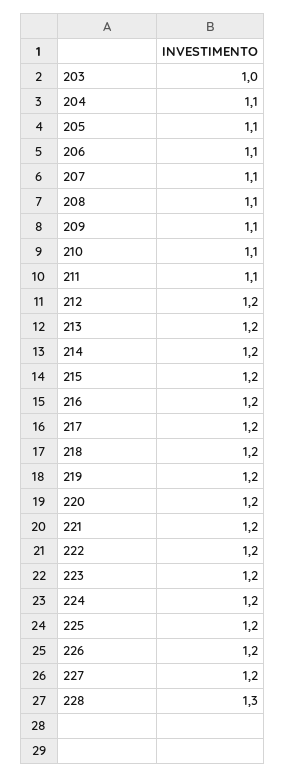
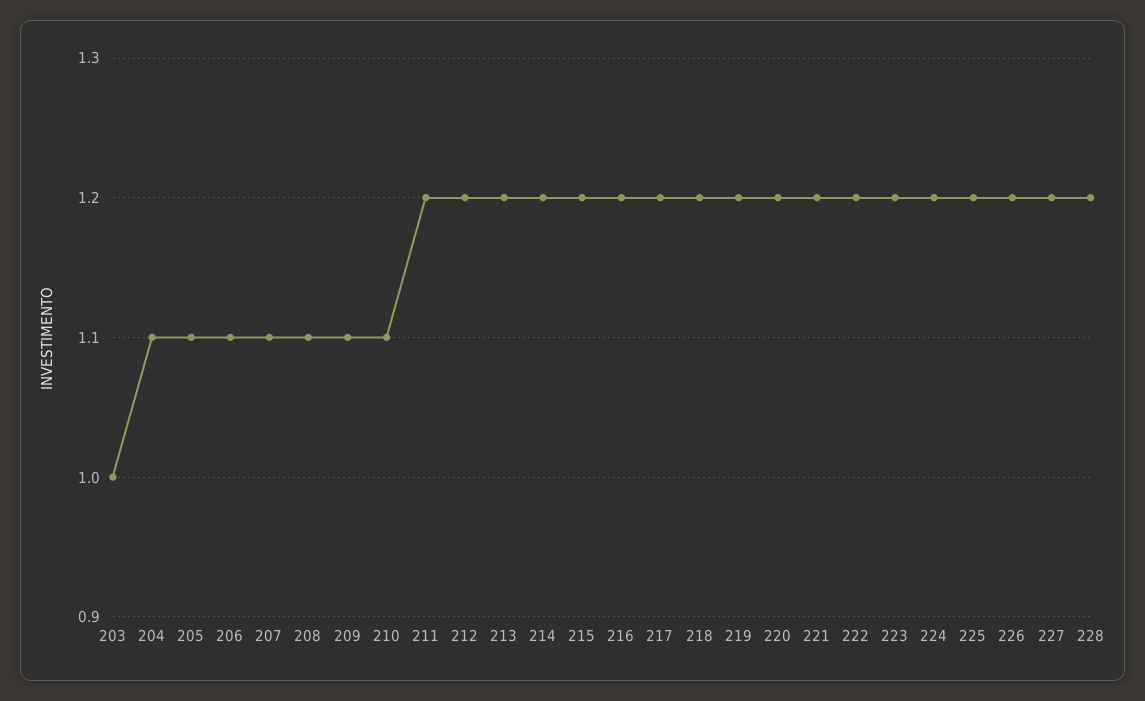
211: 1.1 -> 1.2
228: 1.3 -> 1.2

